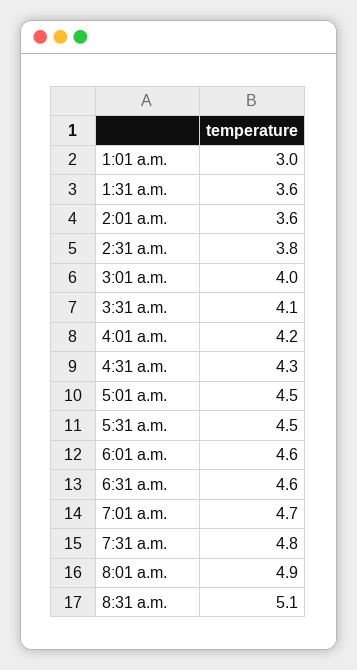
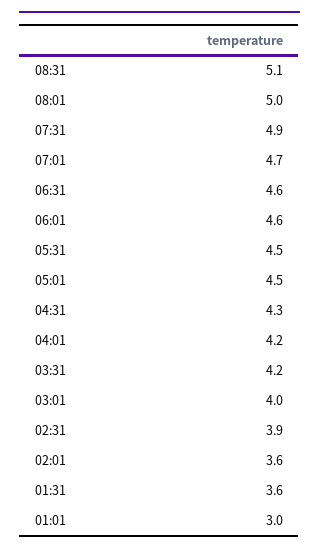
2:31 a.m.: 3.8 -> 3.9
3:31 a.m.: 4.1 -> 4.2
7:31 a.m.: 4.8 -> 4.9
8:01 a.m.: 4.9 -> 5

